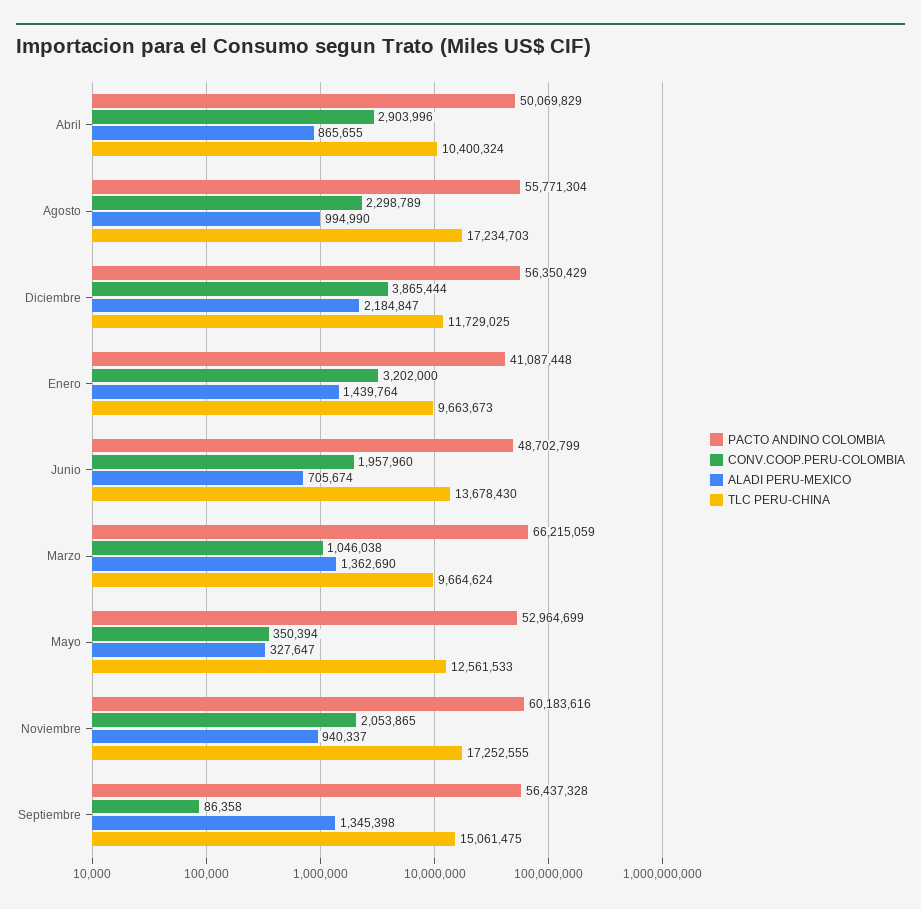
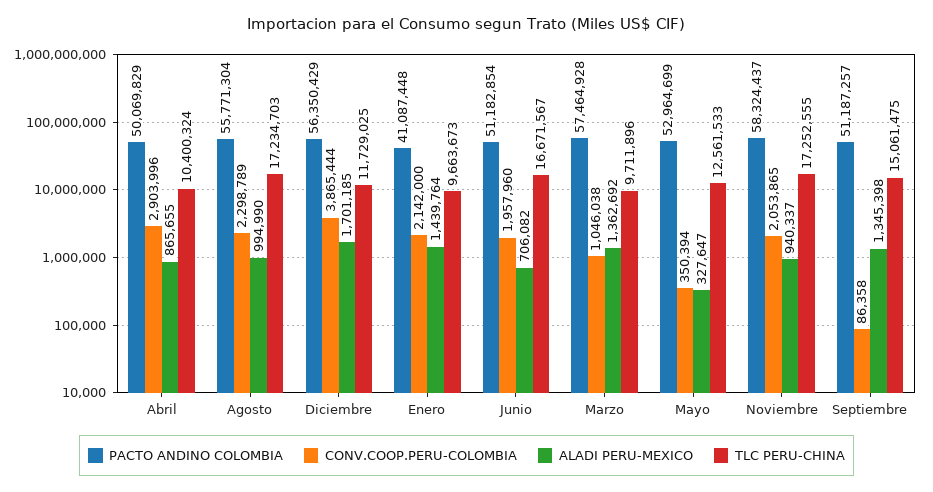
ALADI PERU-MEXICO, Diciembre: 2184847 -> 1701185
CONV.COOP.PERU-COLOMBIA, Enero: 3202000 -> 2142000
PACTO ANDINO COLOMBIA, Junio: 48702799 -> 51182854
ALADI PERU-MEXICO, Junio: 705674 -> 706082
TLC PERU-CHINA, Junio: 13678430 -> 16671567
PACTO ANDINO COLOMBIA, Marzo: 66215059 -> 57464928
ALADI PERU-MEXICO, Marzo: 1362690 -> 1362692
TLC PERU-CHINA, Marzo: 9664624 -> 9711896
PACTO ANDINO COLOMBIA, Noviembre: 60183616 -> 58324437
PACTO ANDINO COLOMBIA, Septiembre: 56437328 -> 51187257

